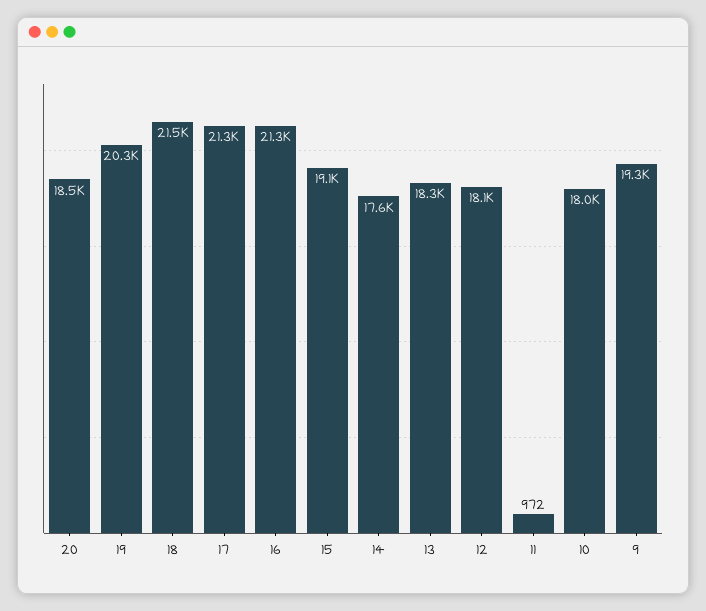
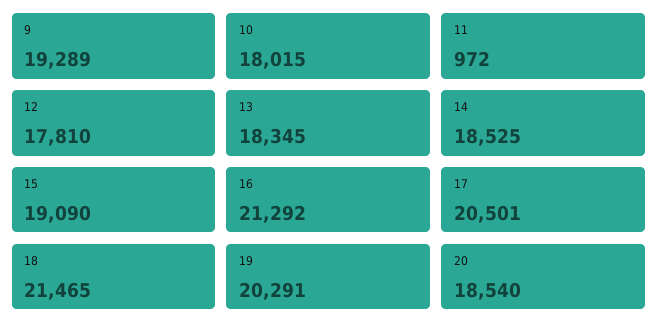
17: 21300 -> 20501
14: 17600 -> 18525
12: 18100 -> 17810

